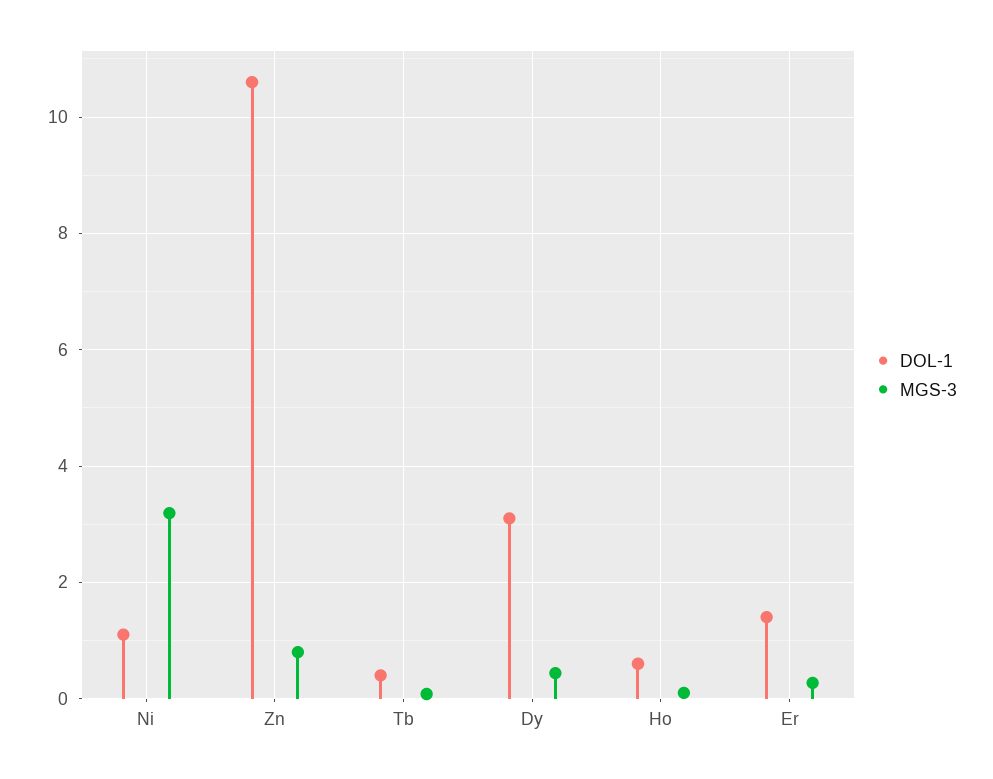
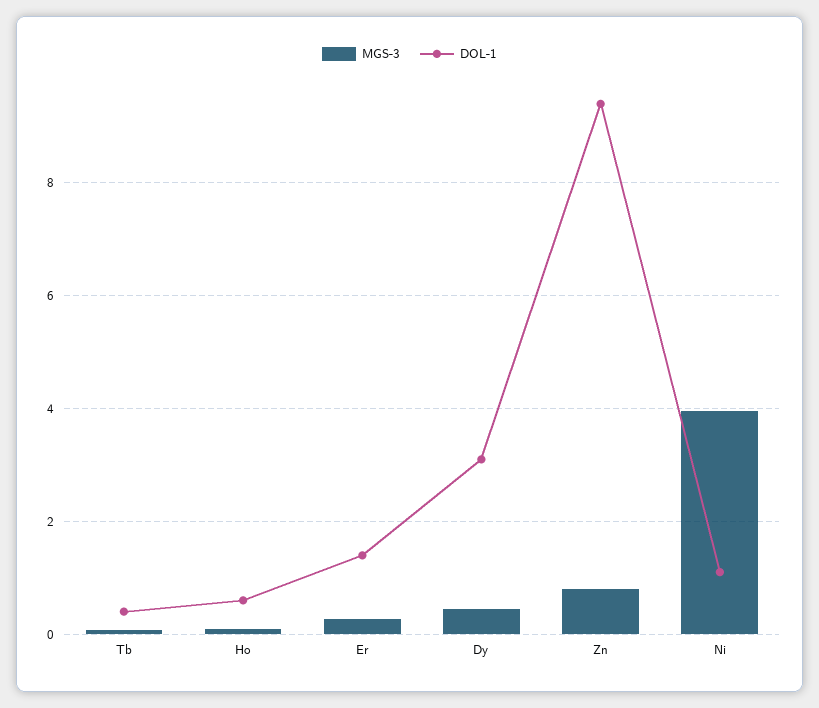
MGS-3, Ni: 3.2 -> 4
DOL-1, Zn: 10.6 -> 9.4

